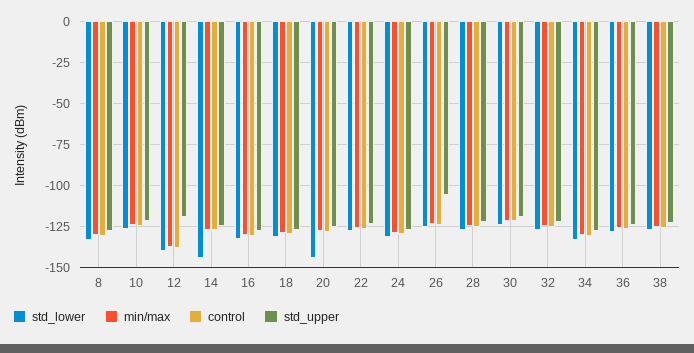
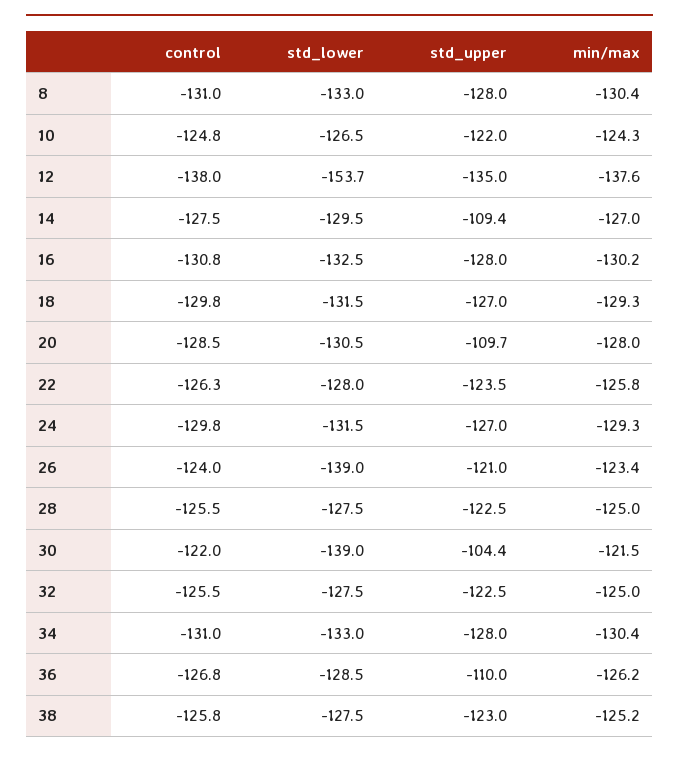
std_lower, 12: -140 -> -153.7
std_upper, 12: -120 -> -135
std_lower, 14: -145 -> -129.5
std_upper, 14: -125 -> -109.4
std_lower, 20: -145 -> -130.5
std_upper, 20: -125 -> -109.7
std_lower, 26: -125 -> -139
std_upper, 26: -105 -> -121
std_lower, 30: -125 -> -139
std_upper, 30: -120 -> -104.4
std_upper, 36: -125 -> -110

